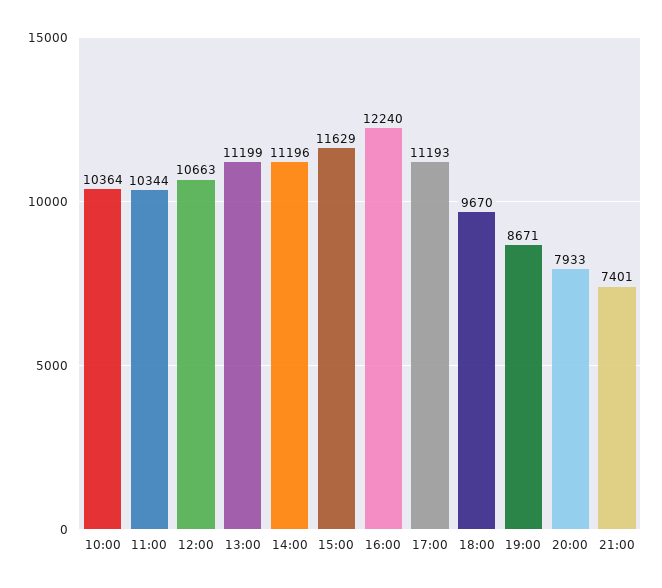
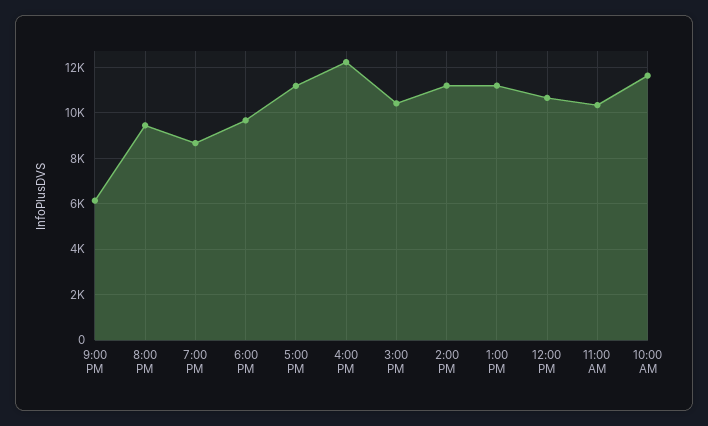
10:00: 10364 -> 11500
15:00: 11629 -> 10500
20:00: 7933 -> 9500
21:00: 7401 -> 6000

